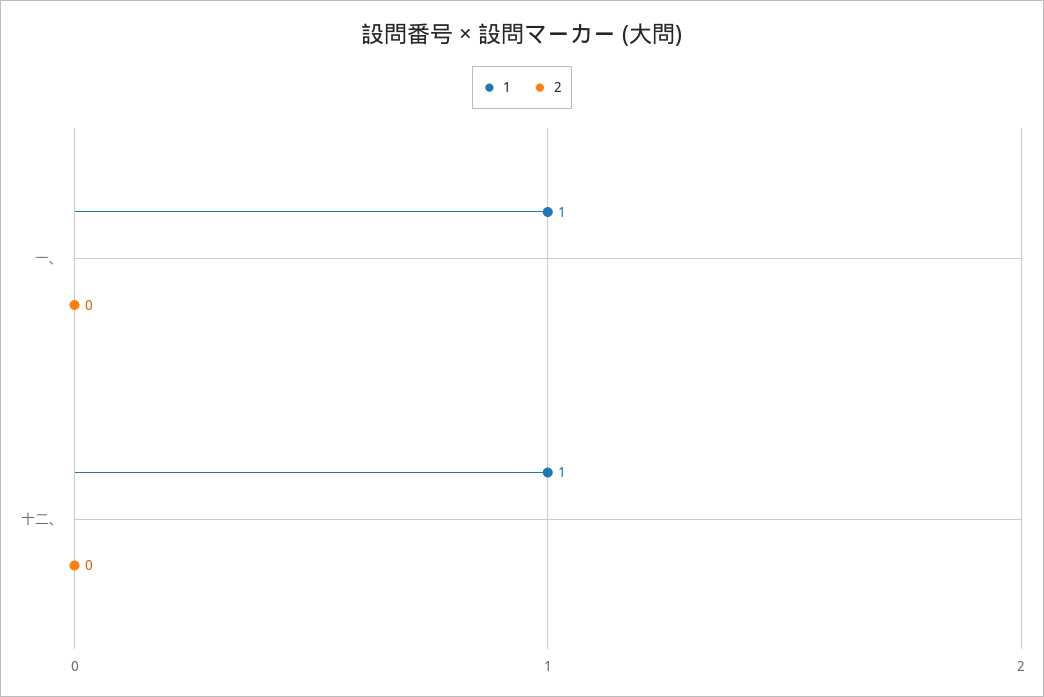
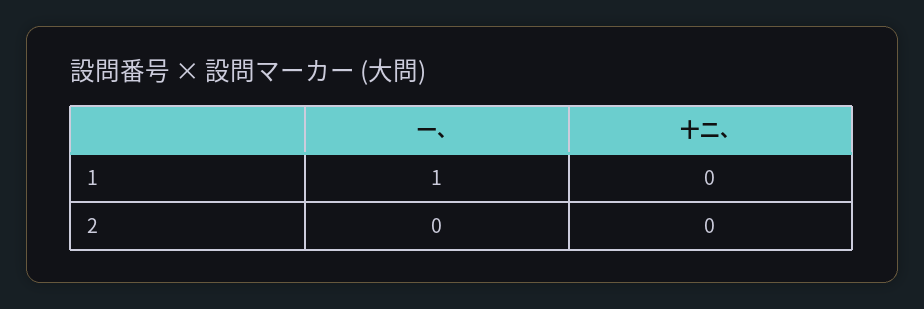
1, 十二、: 1 -> 0

